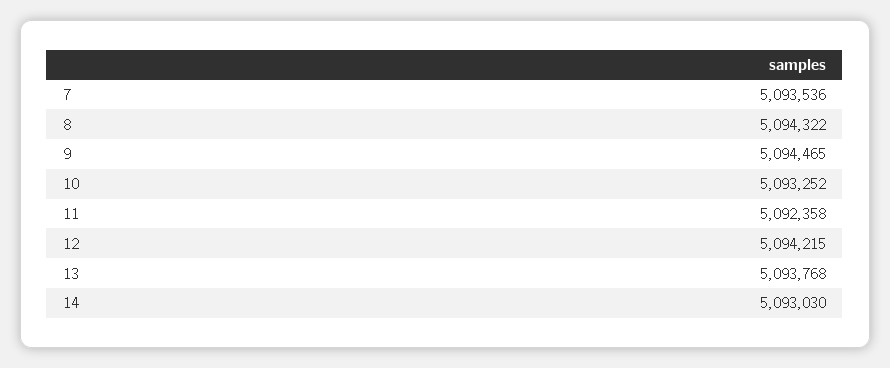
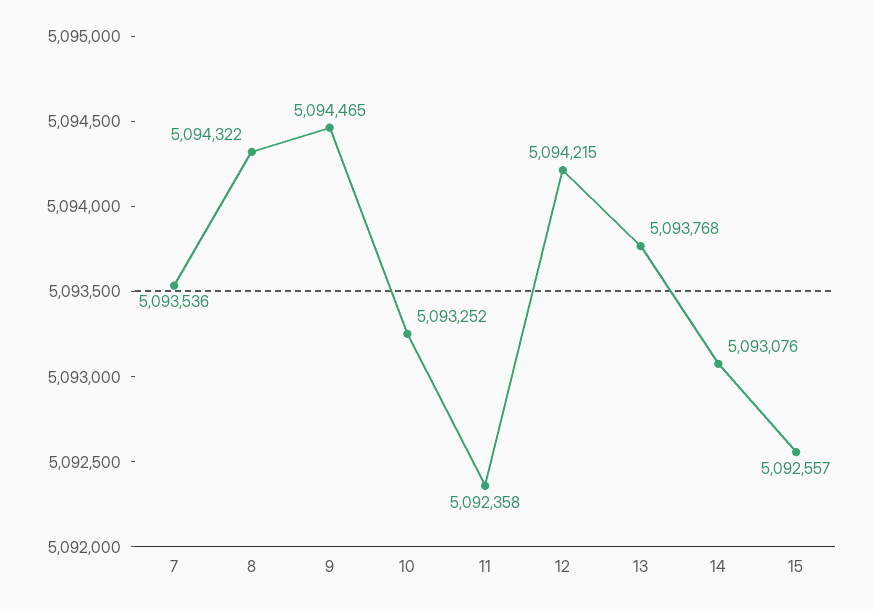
14: 5093030 -> 5093076
15: none -> 5092557

